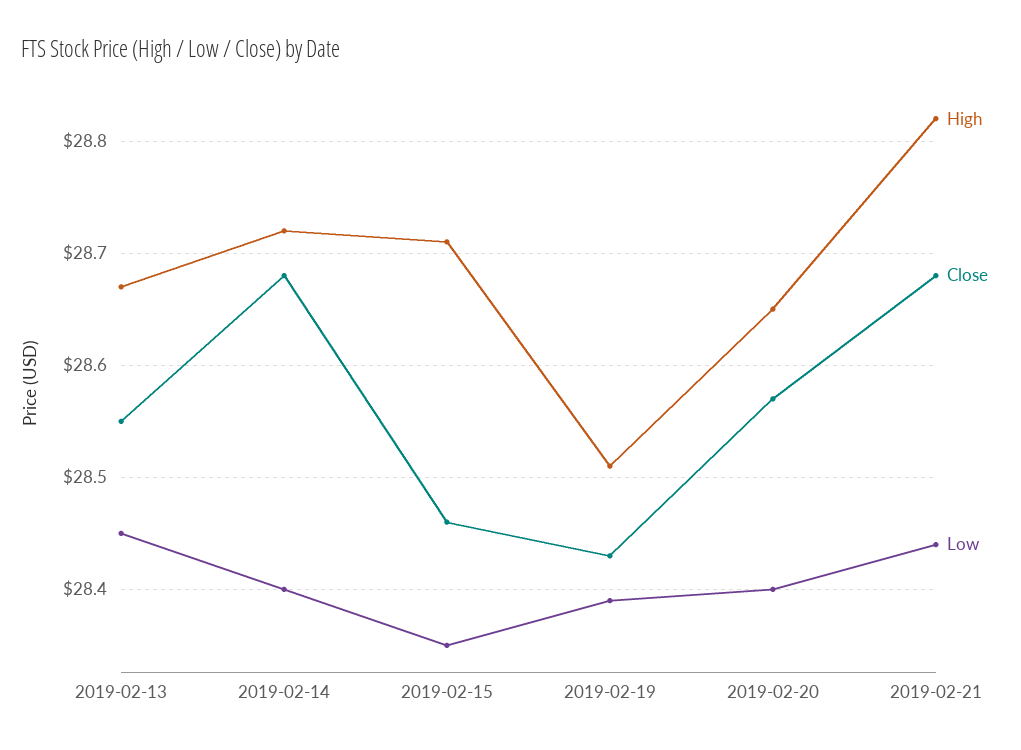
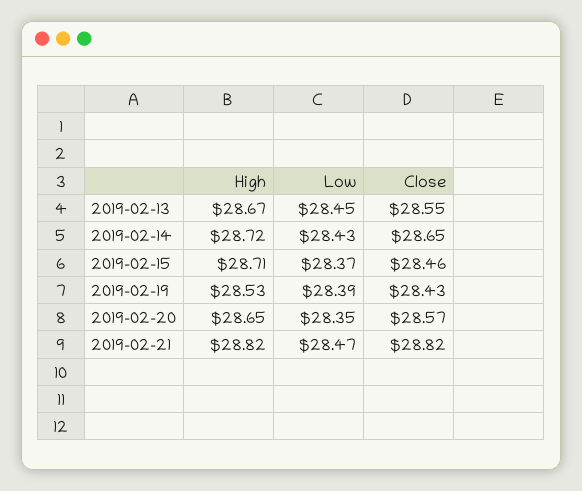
Close, 2019-02-14: 28.68 -> 28.65
Low, 2019-02-14: 28.4 -> 28.43
Low, 2019-02-15: 28.35 -> 28.37
High, 2019-02-19: 28.51 -> 28.53
Low, 2019-02-20: 28.4 -> 28.35
Close, 2019-02-21: 28.68 -> 28.82
Low, 2019-02-21: 28.44 -> 28.47

